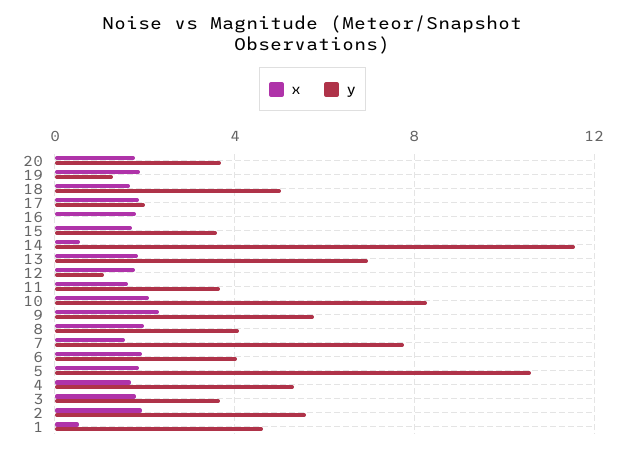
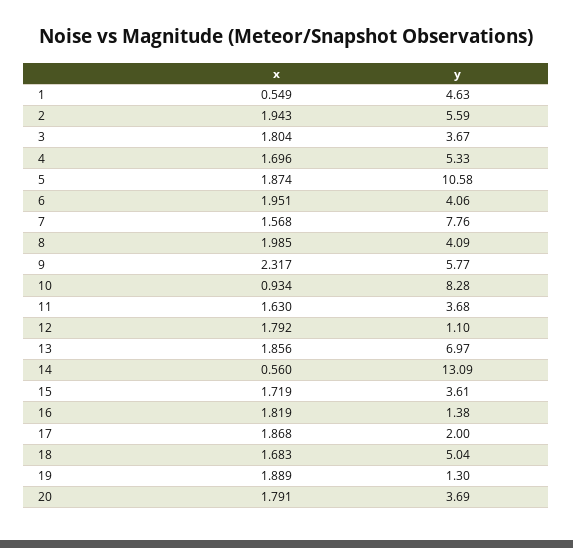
y, 16: 0 -> 1.38
y, 14: 11.5 -> 13.09
x, 10: 2 -> 0.934

